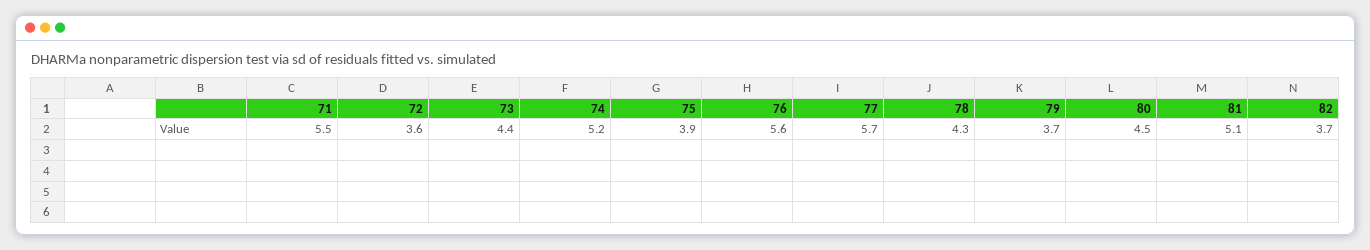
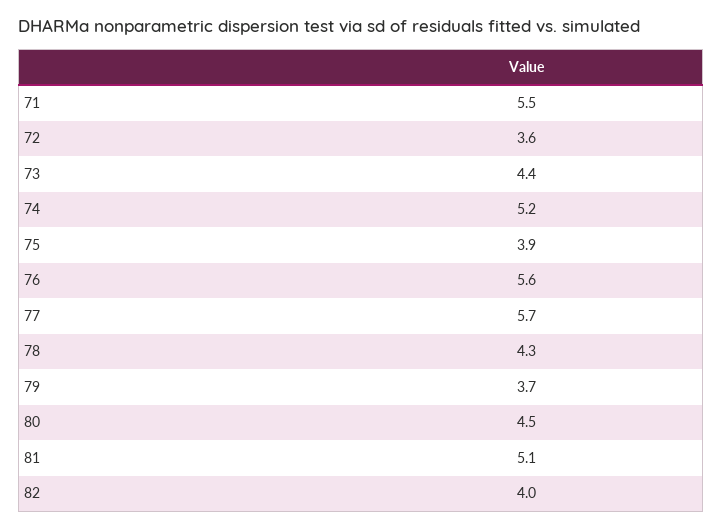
82: 3.7 -> 4

